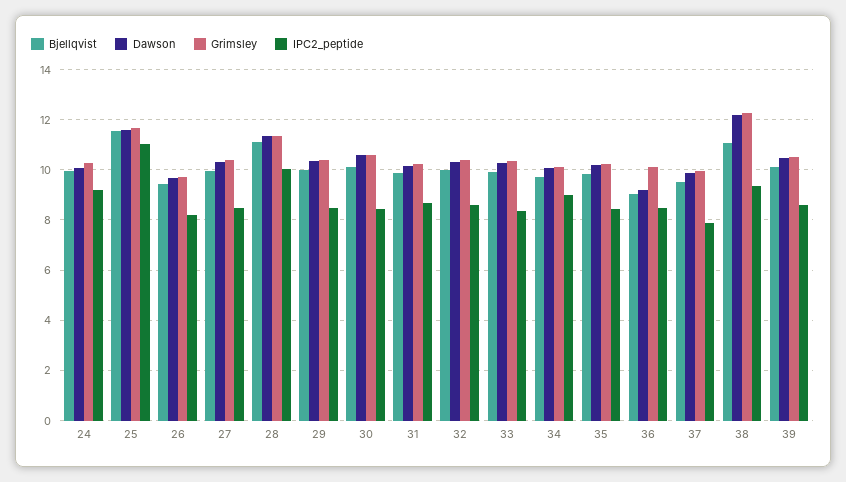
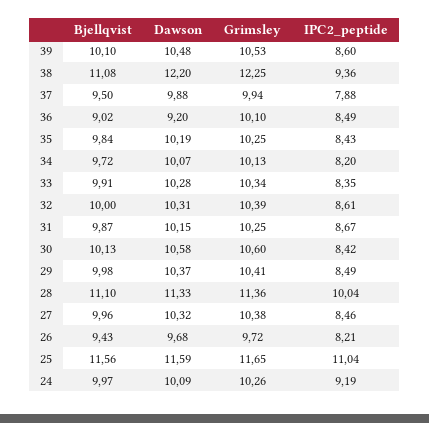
IPC2_peptide, 34: 9 -> 8.2

